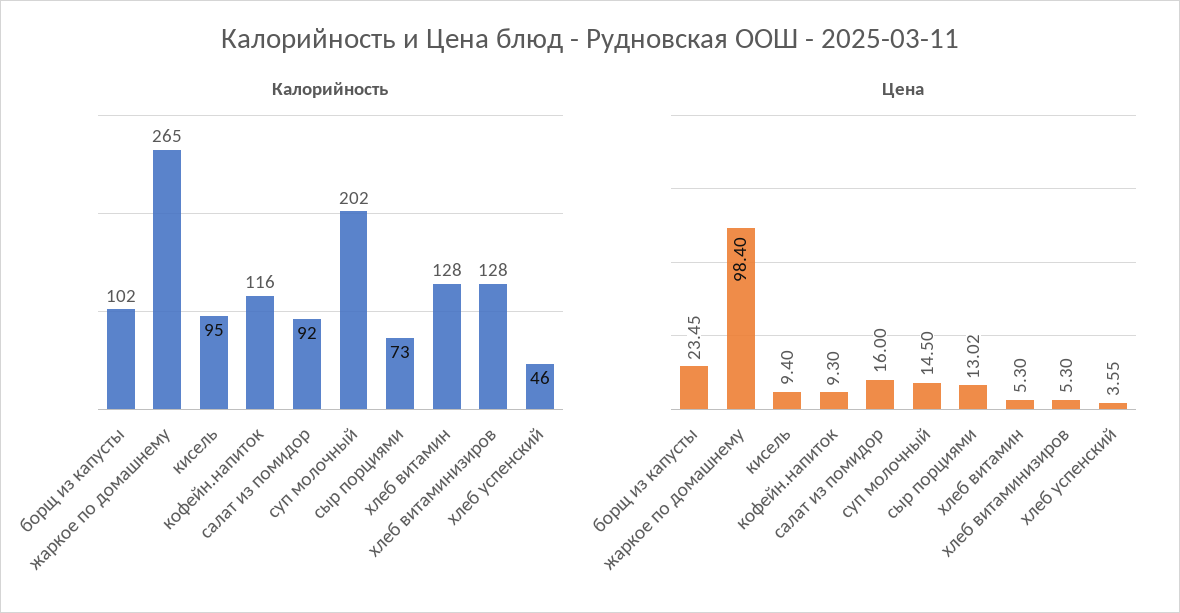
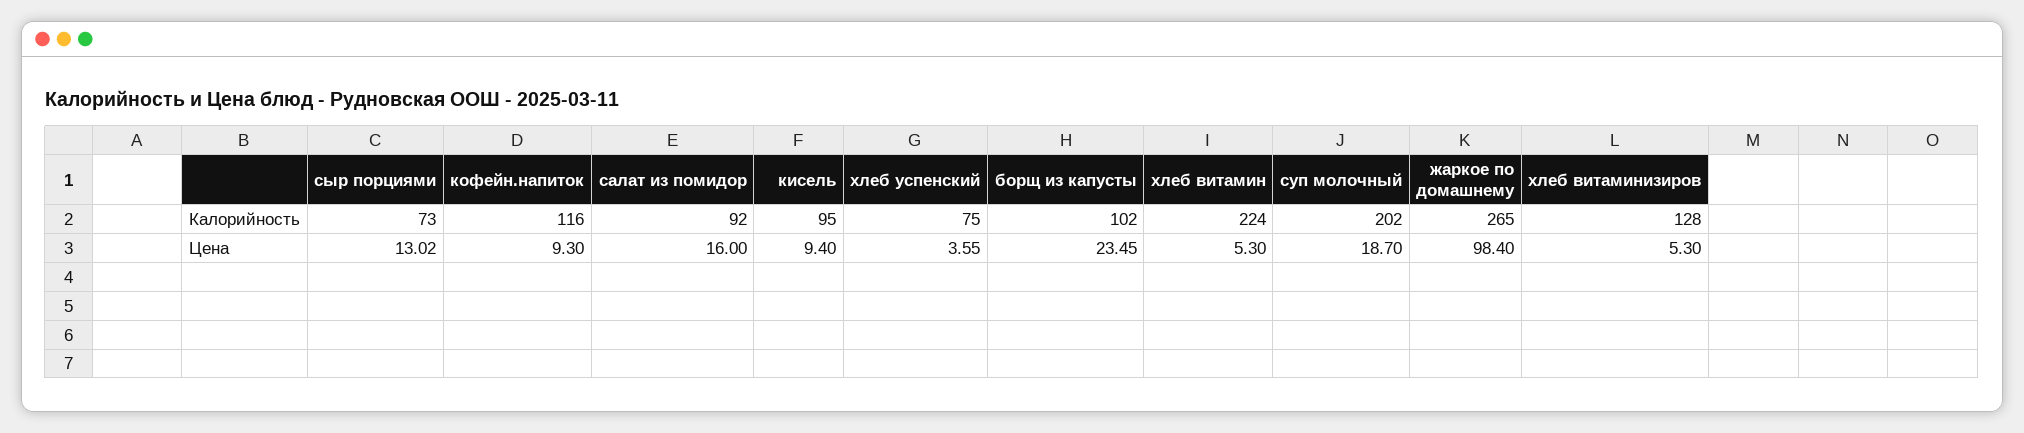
Калорийность, хлеб витамин: 128 -> 224
Калорийность, хлеб успенский: 46 -> 75
Цена, суп молочный: 14.5 -> 18.7

